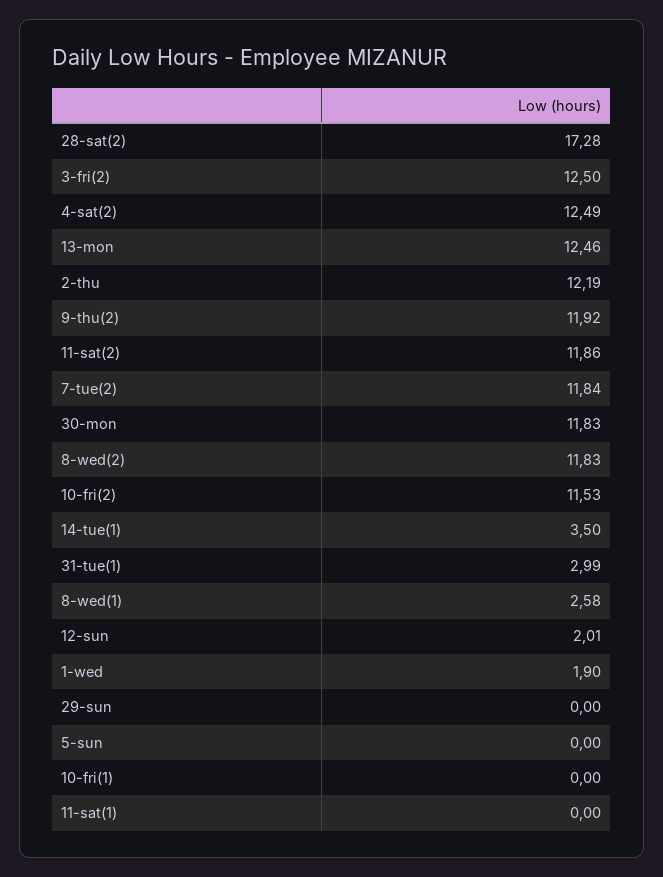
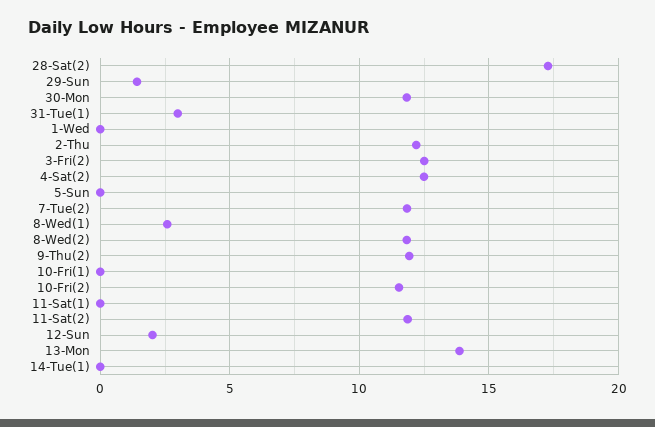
13-mon: 12.46 -> 14
14-tue(1): 3.5 -> 0
1-wed: 1.9 -> 0
29-sun: 0 -> 1.5

